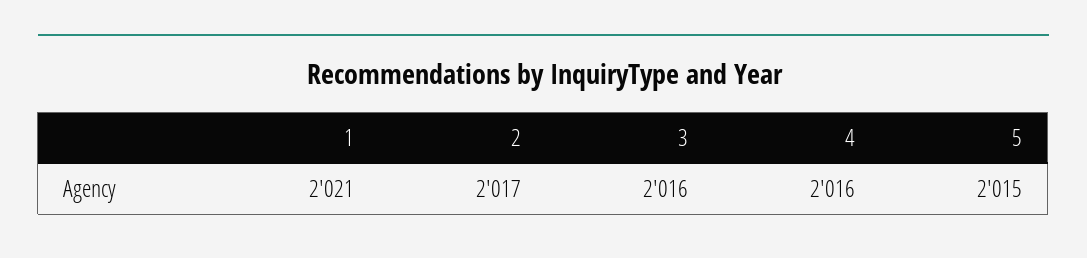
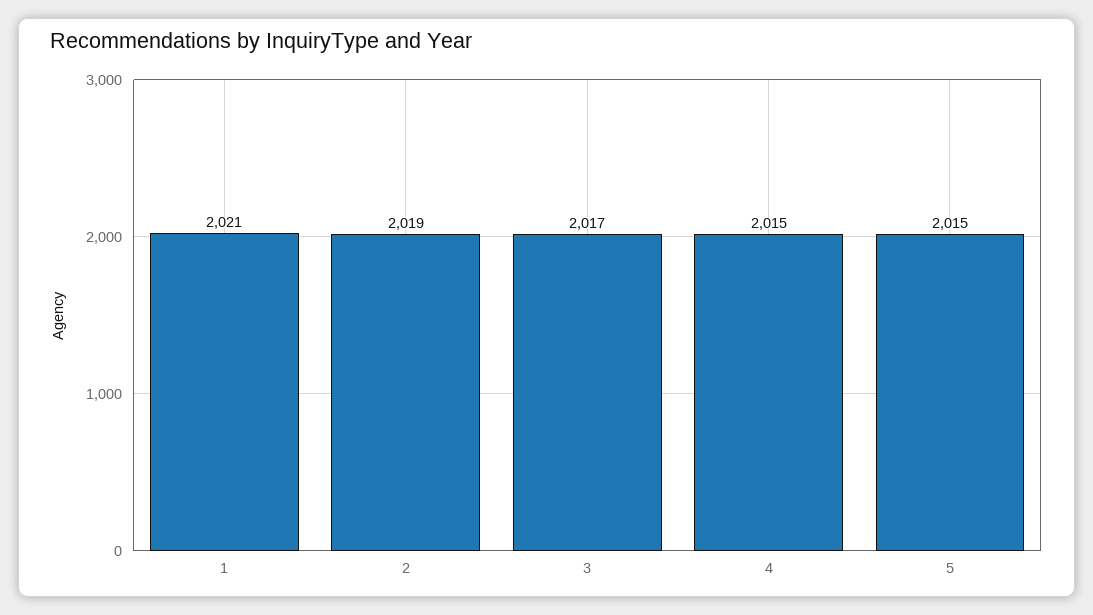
2: 2017 -> 2019
3: 2016 -> 2017
4: 2016 -> 2015

